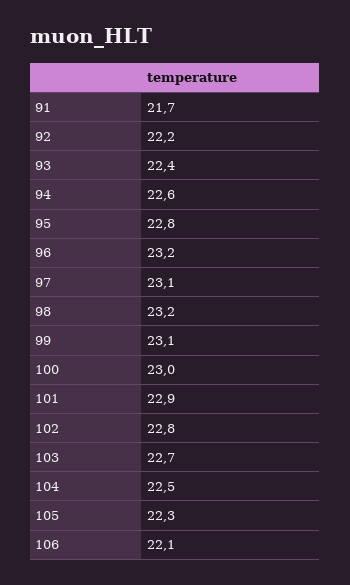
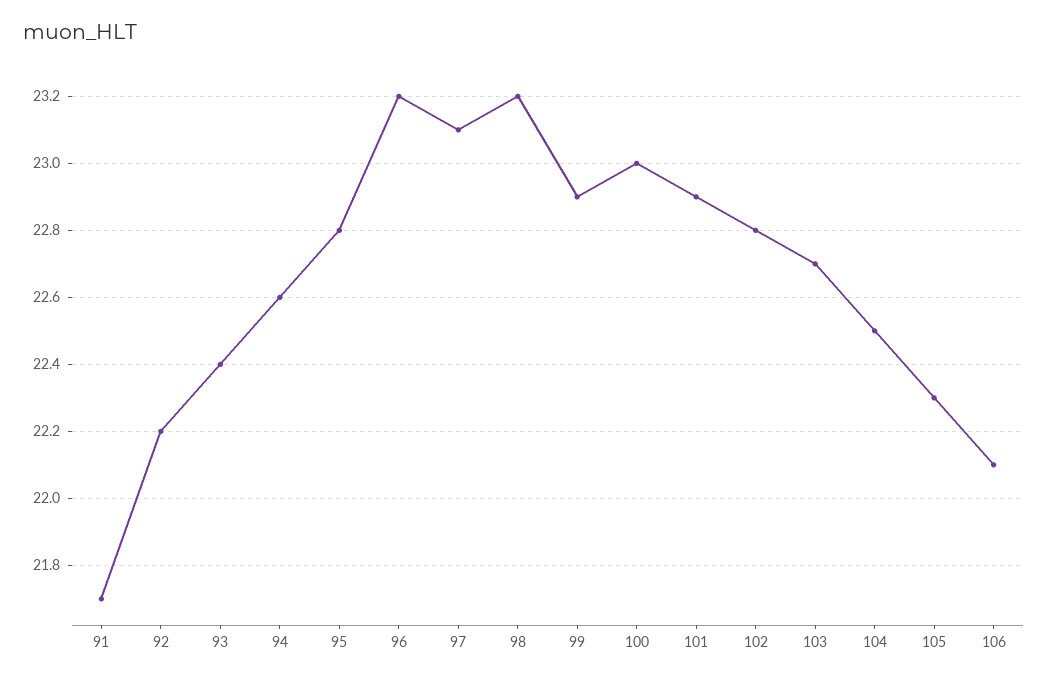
99: 23.1 -> 22.9

